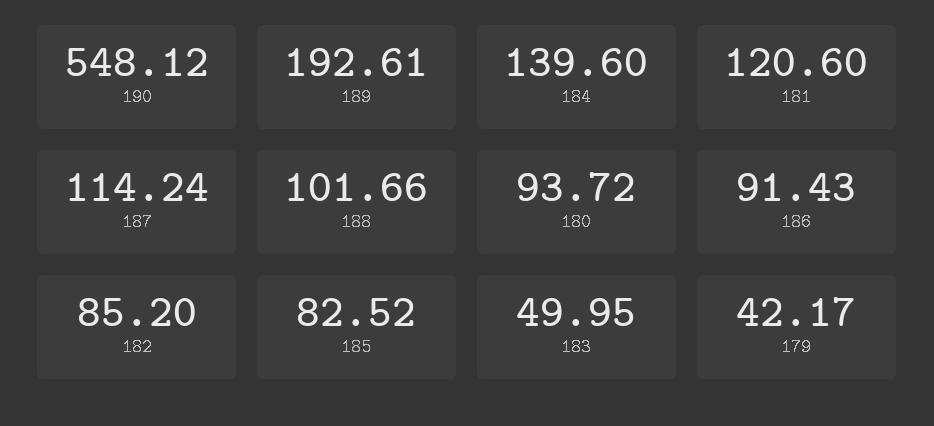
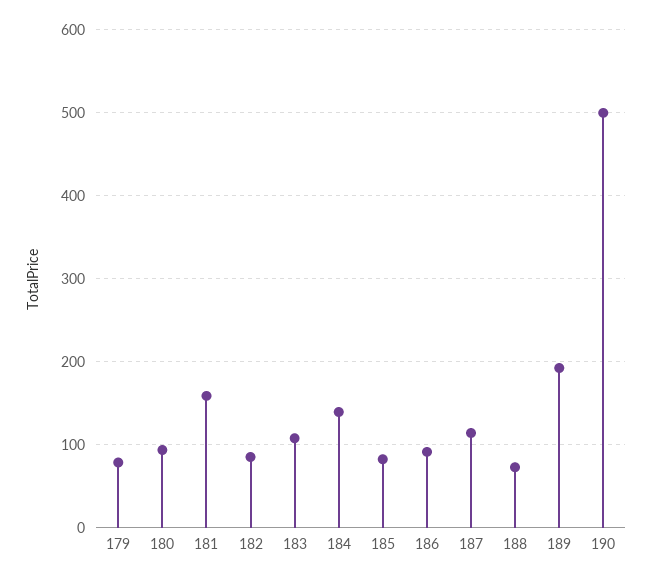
190: 548.12 -> 500
181: 120.6 -> 160
188: 101.66 -> 70
183: 49.95 -> 110
179: 42.17 -> 80

